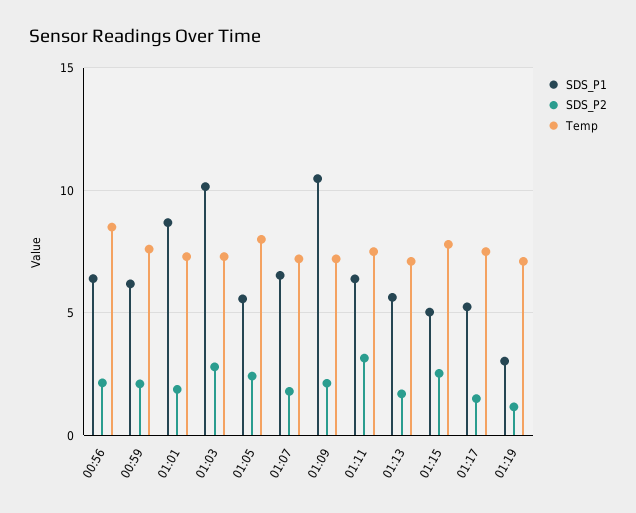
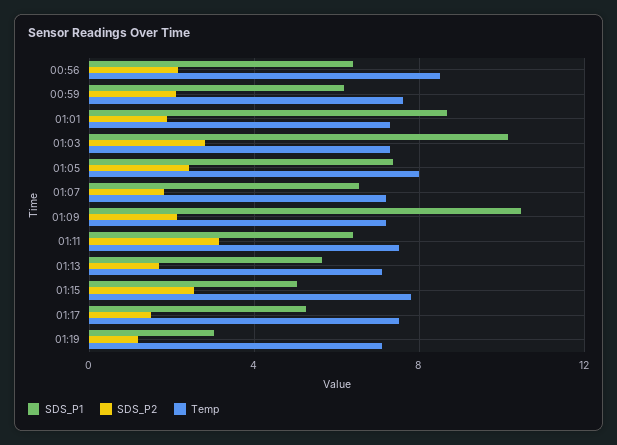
SDS_P1, 01:05: 5.5 -> 7.5

